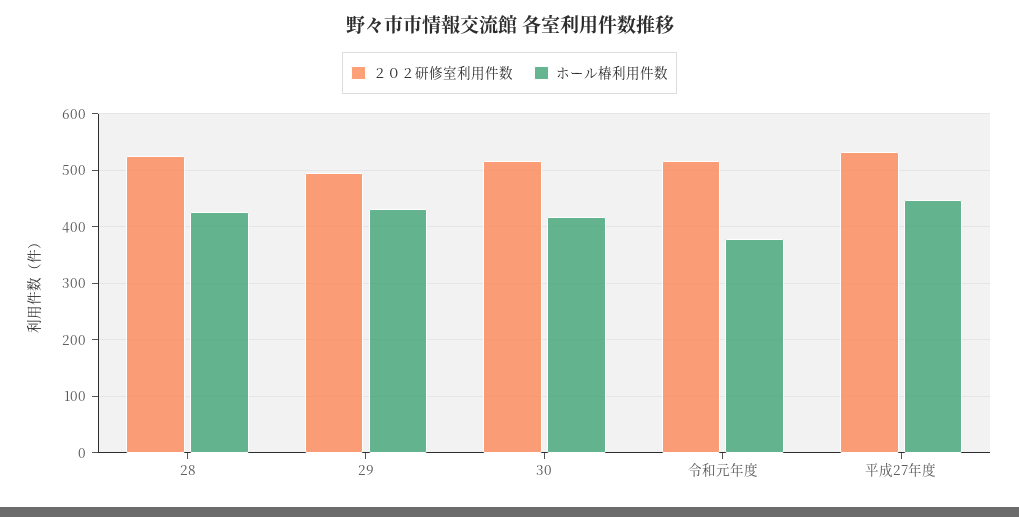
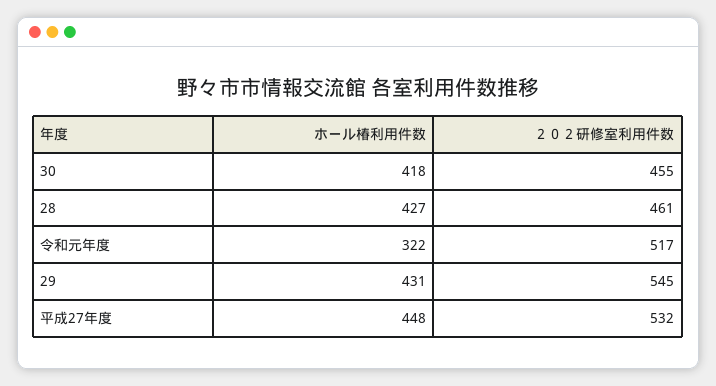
２０２研修室利用件数, 28: 520 -> 461
２０２研修室利用件数, 29: 500 -> 545
２０２研修室利用件数, 30: 520 -> 455
ホール椿利用件数, 令和元年度: 380 -> 322

